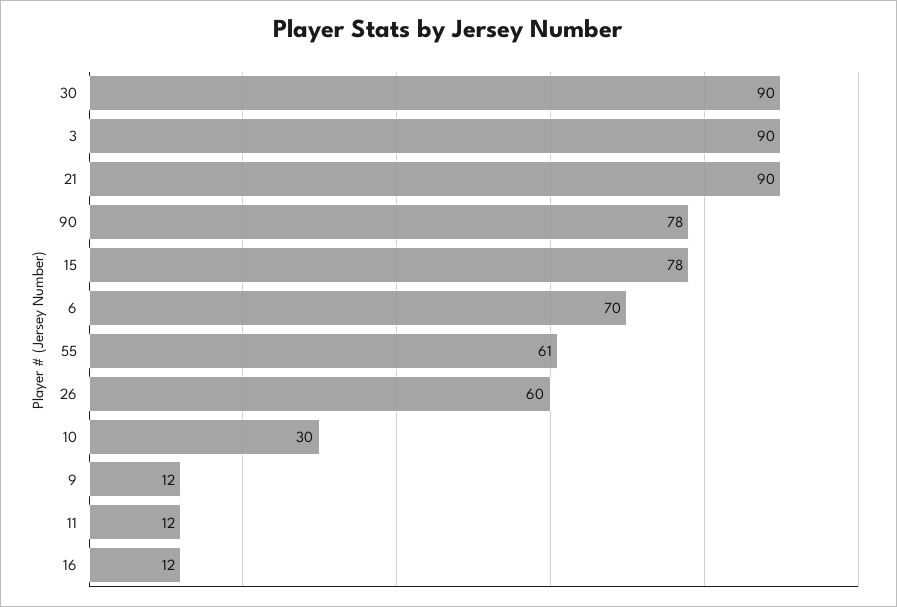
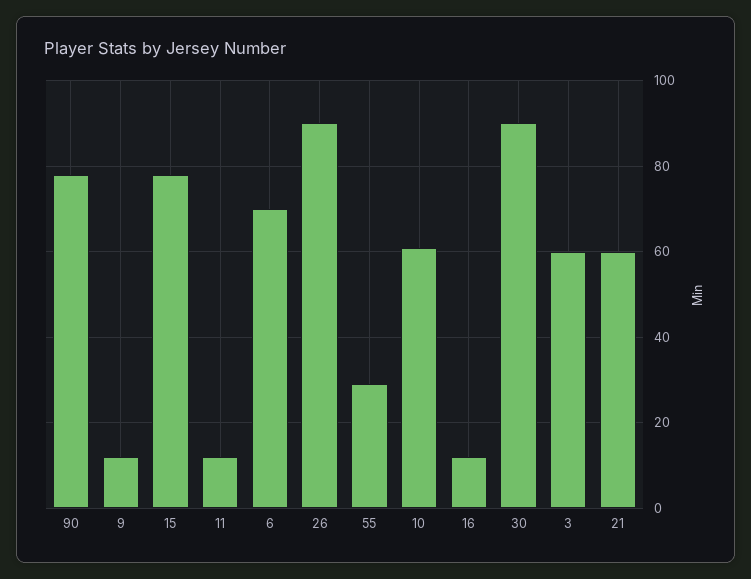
3: 90 -> 60
21: 90 -> 60
55: 61 -> 30
26: 60 -> 90
10: 30 -> 60

